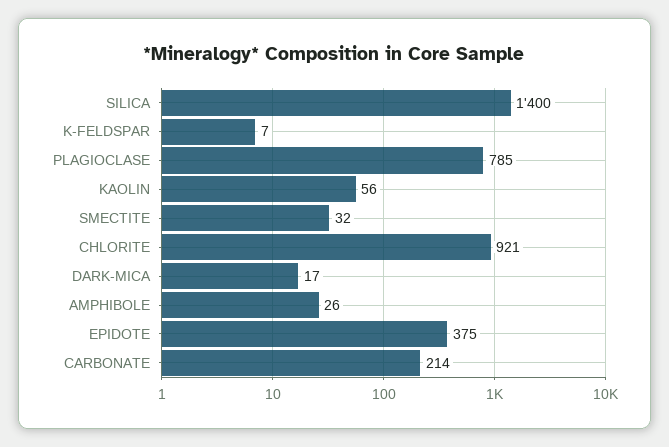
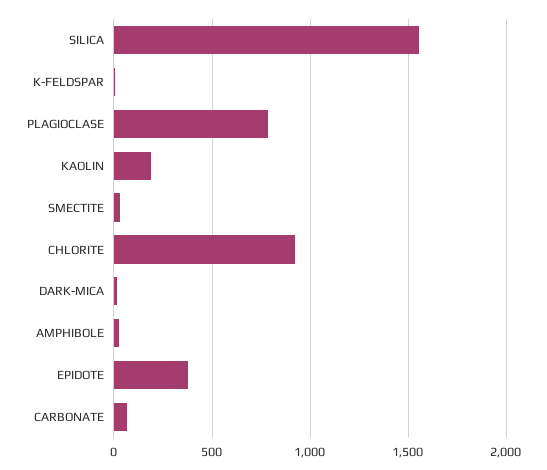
SILICA: 1400 -> 1550
KAOLIN: 56 -> 200
CARBONATE: 214 -> 50

